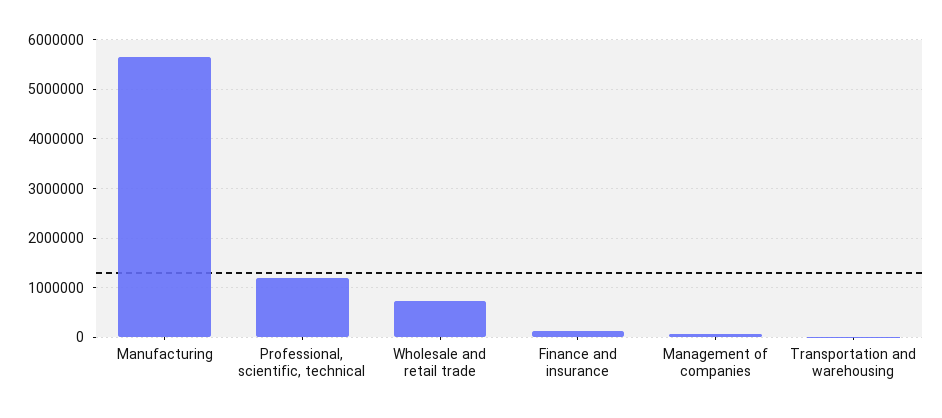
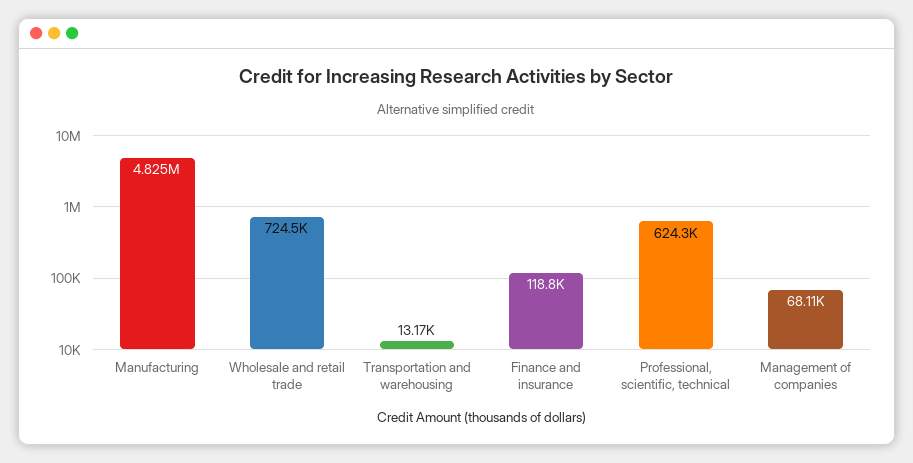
Manufacturing: 5600000 -> 4825000
Professional, scientific, technical: 1200000 -> 624300

